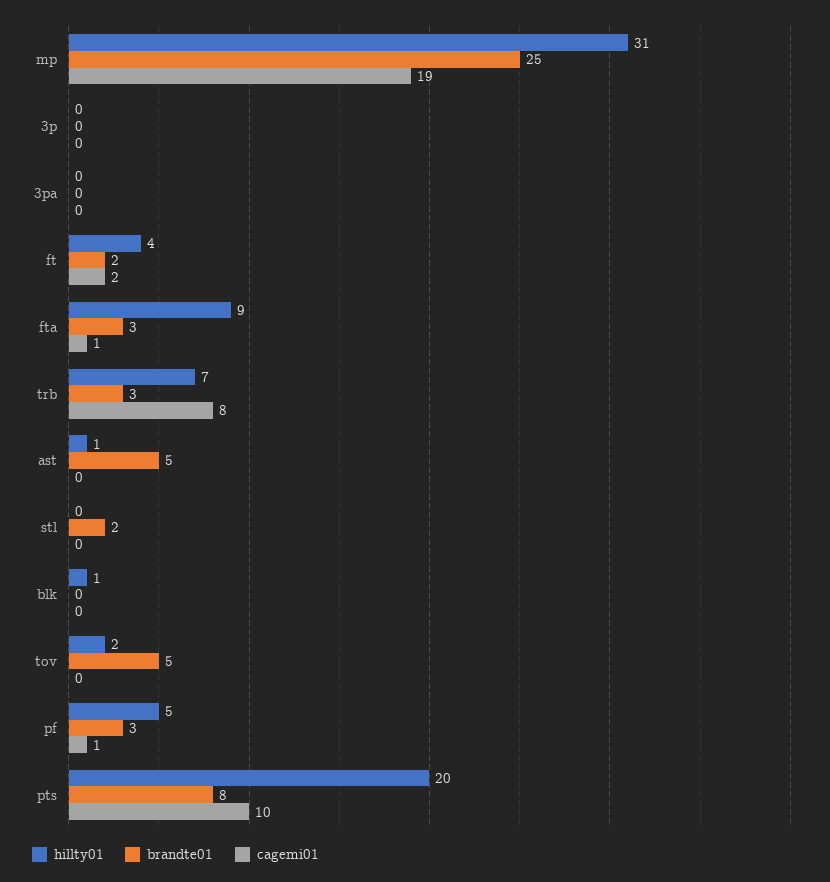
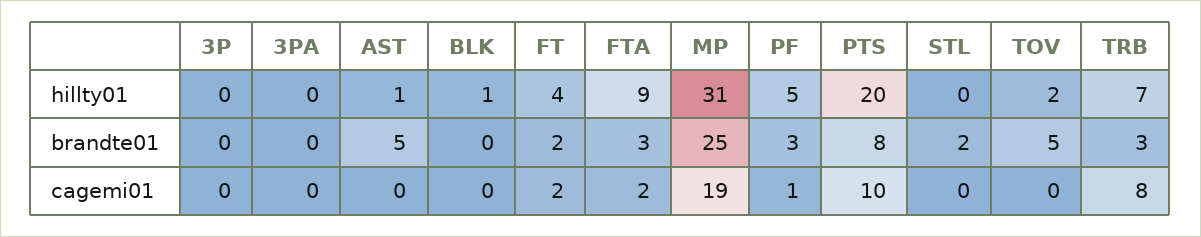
cagemi01, fta: 1 -> 2

